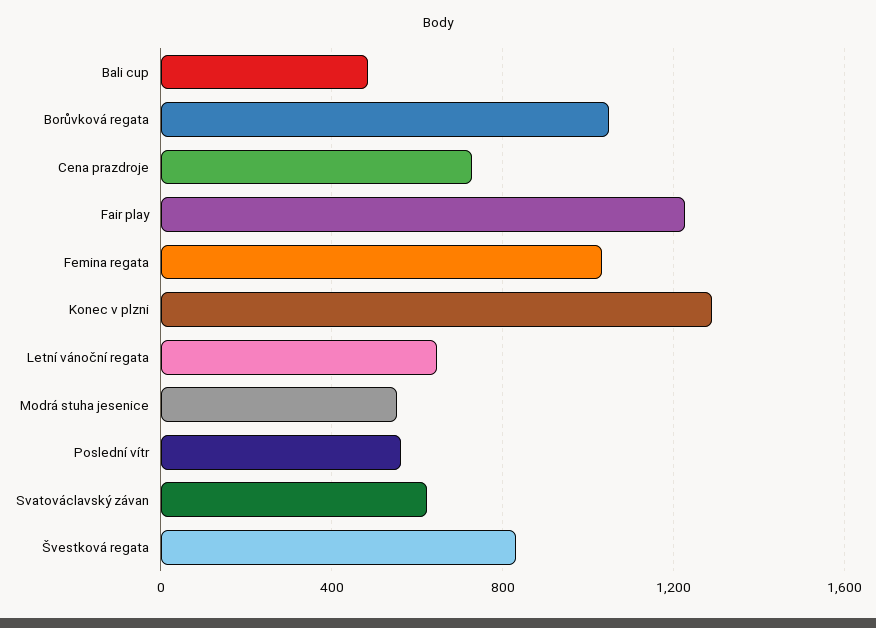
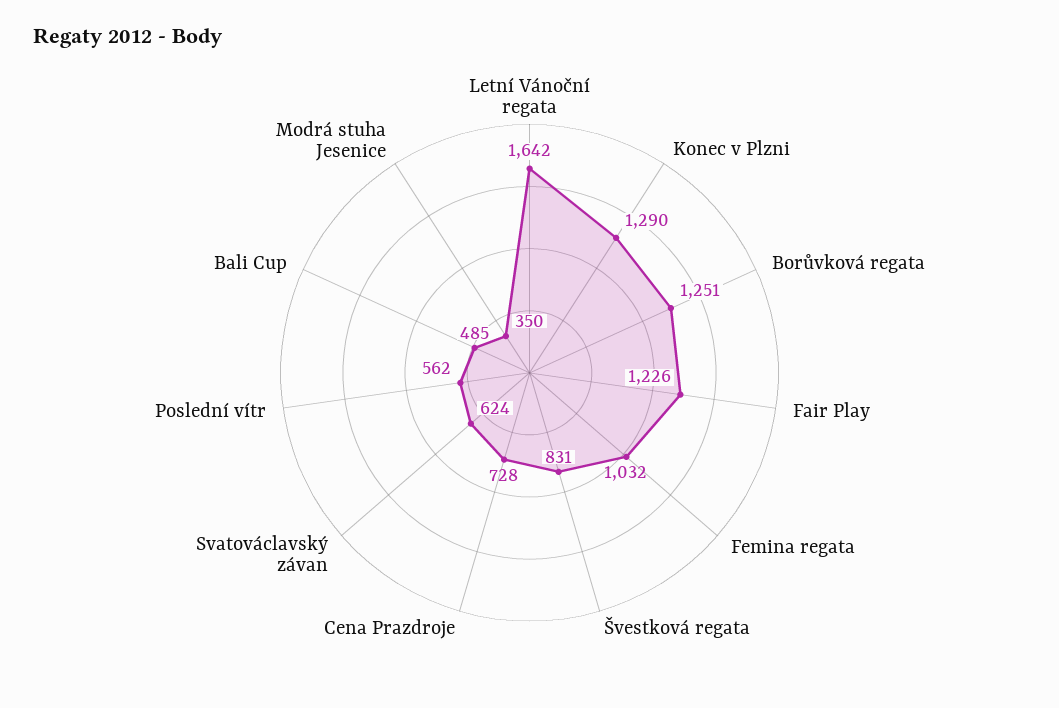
Borůvková regata: 1050 -> 1251
Letní vánoční regata: 650 -> 1642
Modrá stuha jesenice: 550 -> 350

